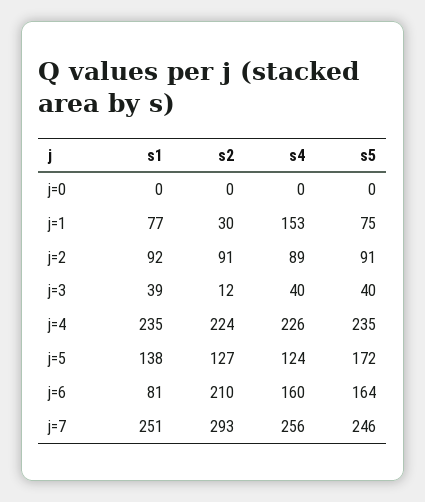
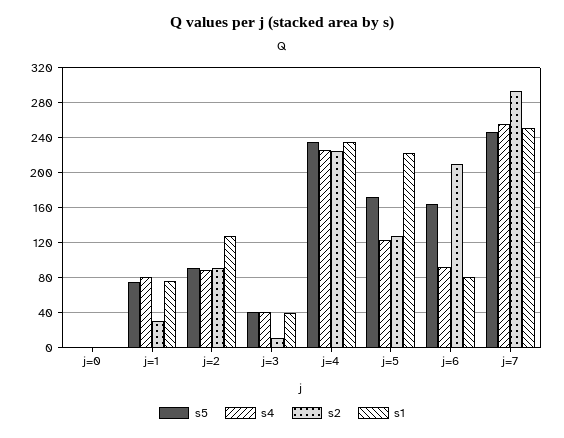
s4, j=1: 153 -> 80
s1, j=2: 92 -> 130
s1, j=5: 138 -> 220
s4, j=6: 160 -> 90

